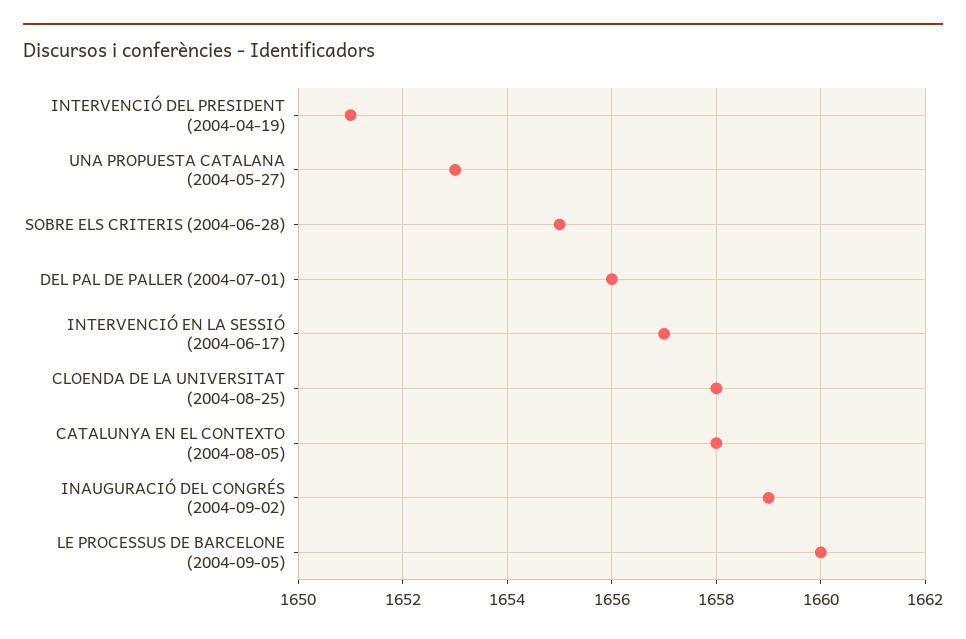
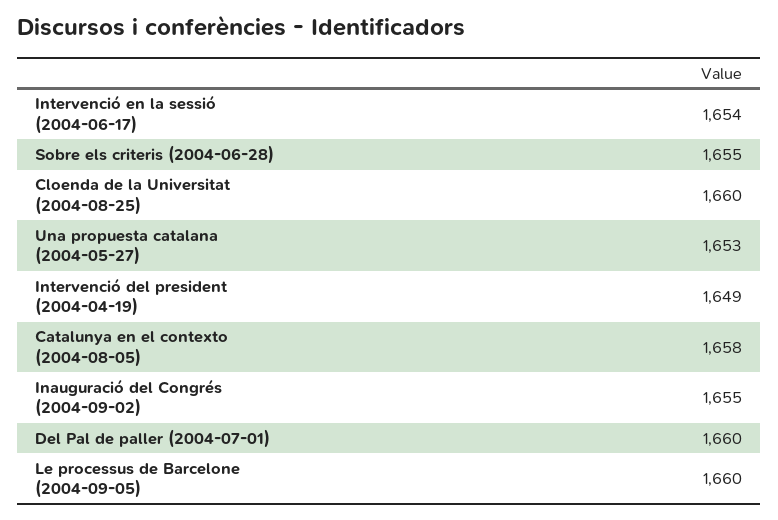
INTERVENCIÓ DEL PRESIDENT (2004-04-19): 1651 -> 1649
DEL PAL DE PALLER (2004-07-01): 1656 -> 1660
INTERVENCIÓ EN LA SESSIÓ (2004-06-17): 1657 -> 1654
CLOENDA DE LA UNIVERSITAT (2004-08-25): 1658 -> 1660
INAUGURACIÓ DEL CONGRÉS (2004-09-02): 1659 -> 1655

